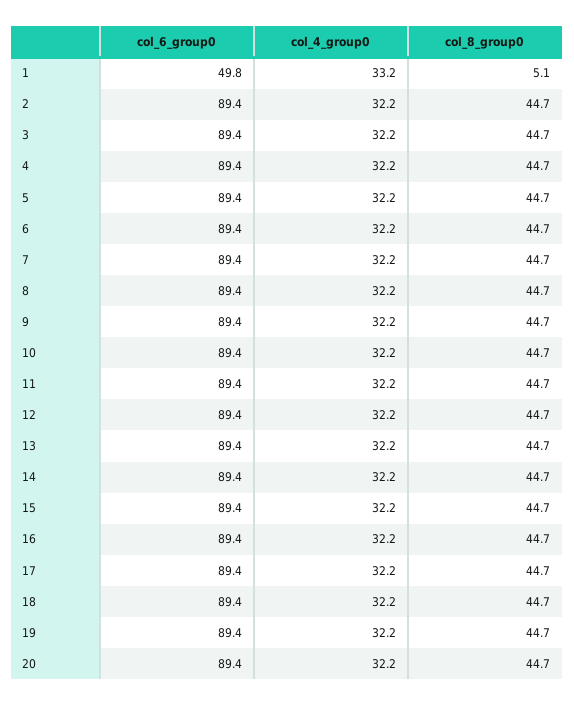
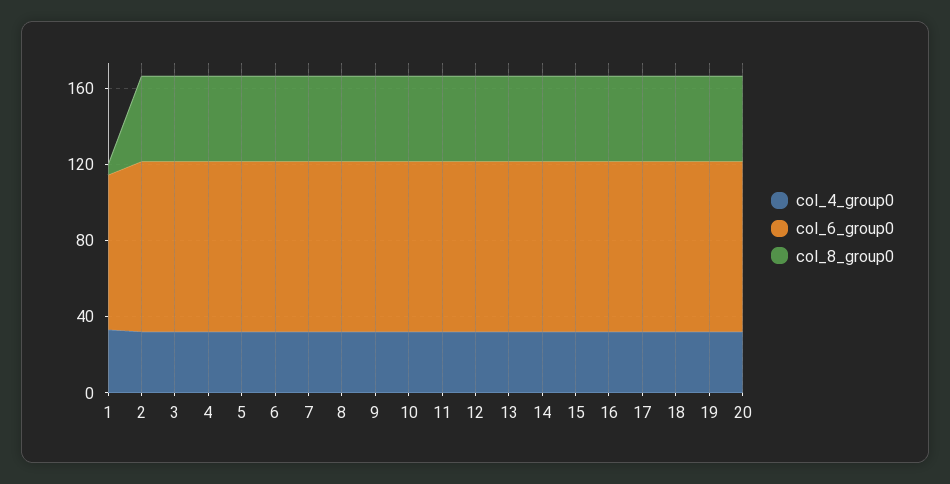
col_6_group0, 1: 49.8 -> 80

